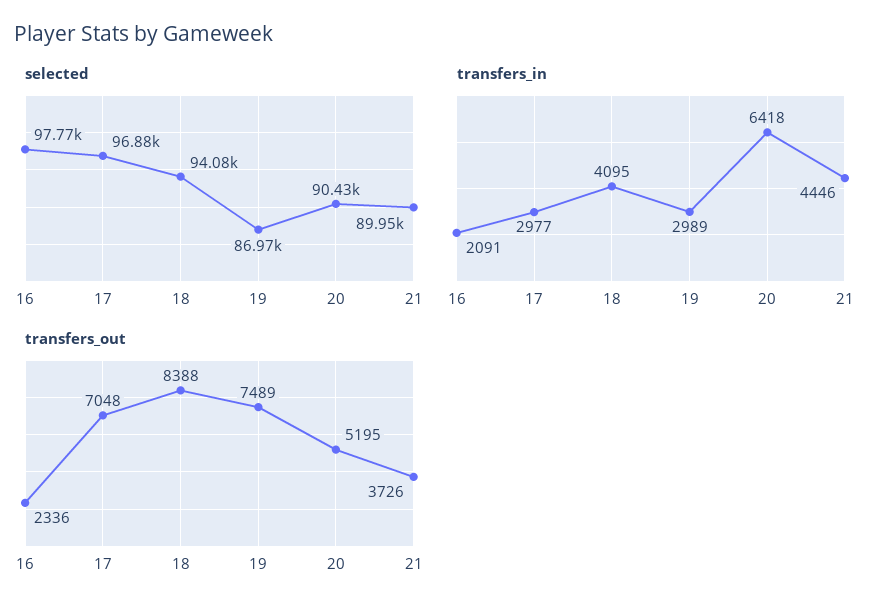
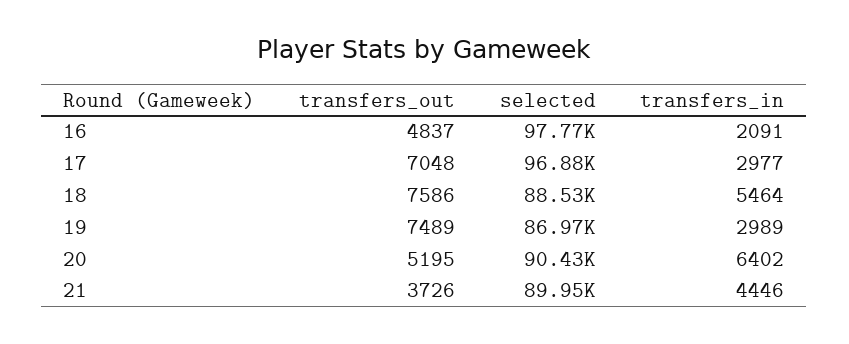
selected, 18: 94080 -> 88530
transfers_in, 18: 4095 -> 5464
transfers_in, 20: 6418 -> 6402
transfers_out, 16: 2336 -> 4837
transfers_out, 18: 8388 -> 7586

